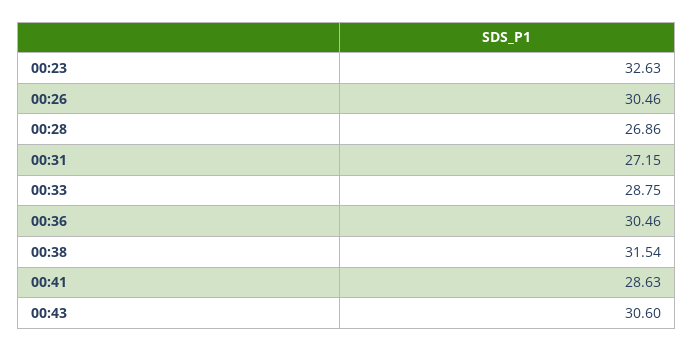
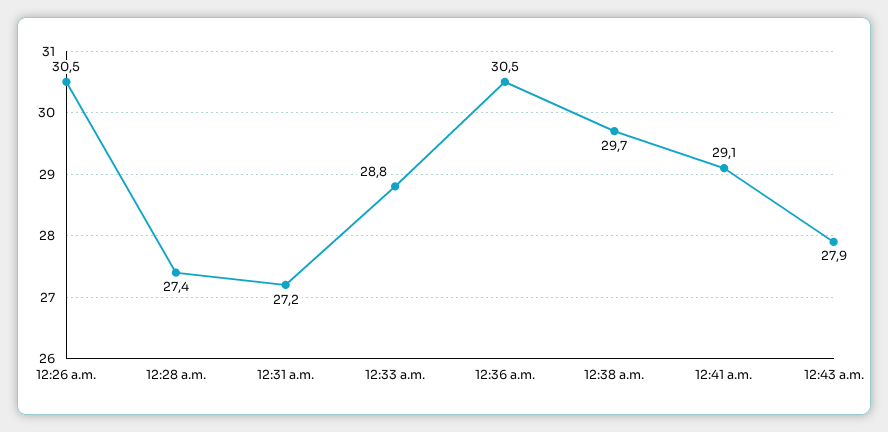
00:23: 32.63 -> none
00:28: 26.86 -> 27.4
00:38: 31.54 -> 29.7
00:41: 28.63 -> 29.1
00:43: 30.6 -> 27.9

